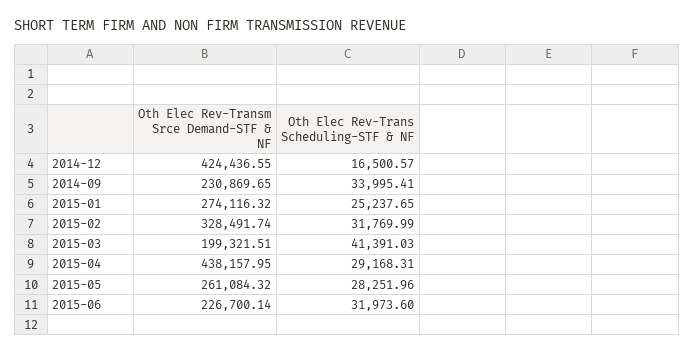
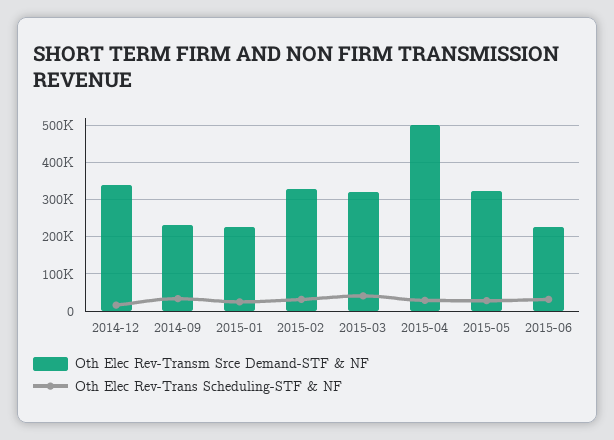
Oth Elec Rev-Transm Srce Demand-STF & NF, 2014-12: 424436.55 -> 340000
Oth Elec Rev-Transm Srce Demand-STF & NF, 2015-01: 274116.32 -> 220000
Oth Elec Rev-Transm Srce Demand-STF & NF, 2015-03: 199321.51 -> 320000
Oth Elec Rev-Transm Srce Demand-STF & NF, 2015-04: 438157.95 -> 500000
Oth Elec Rev-Transm Srce Demand-STF & NF, 2015-05: 261084.32 -> 320000

